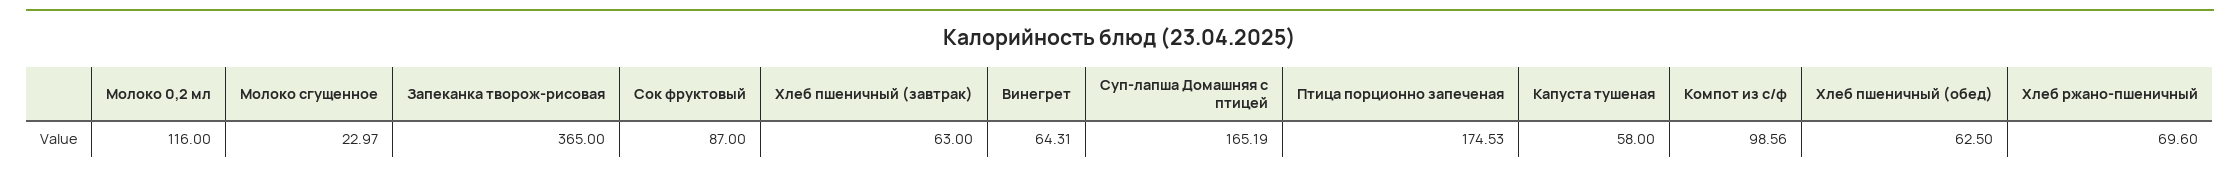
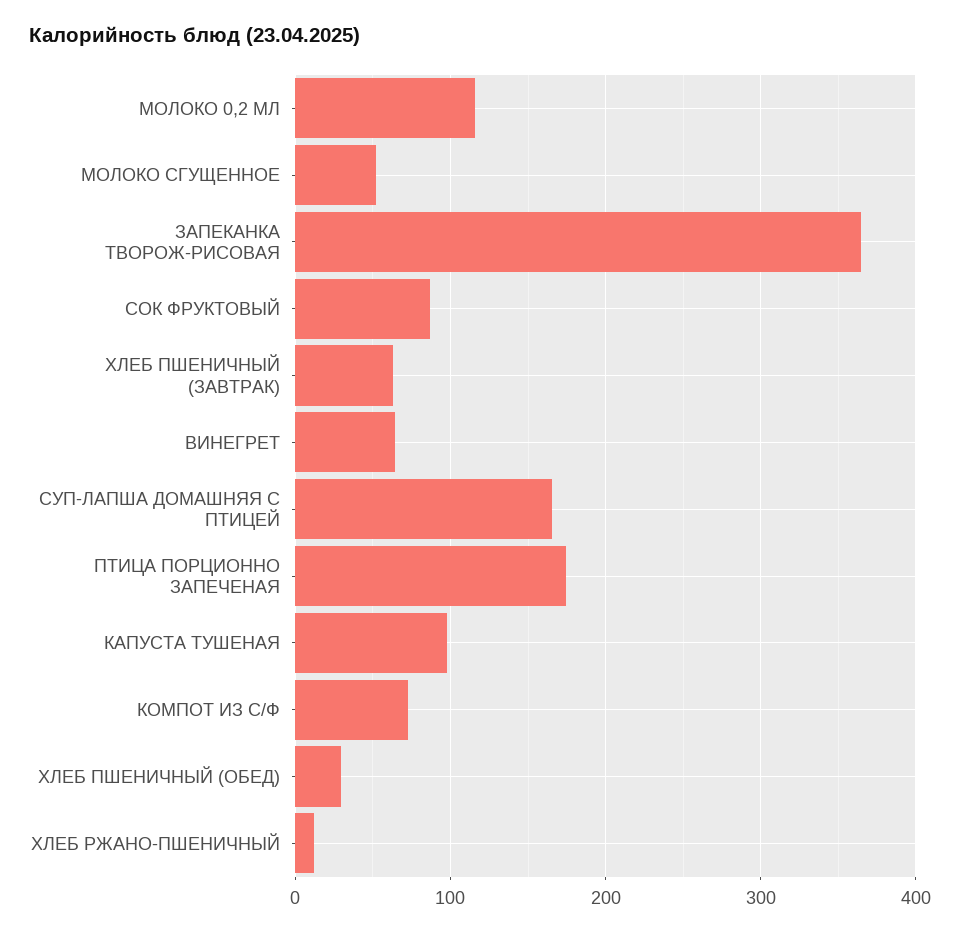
Молоко сгущенное: 22.97 -> 50
Капуста тушеная: 58 -> 100
Компот из с/ф: 98.56 -> 70
Хлеб пшеничный (обед): 62.5 -> 30
Хлеб ржано-пшеничный: 69.6 -> 10

